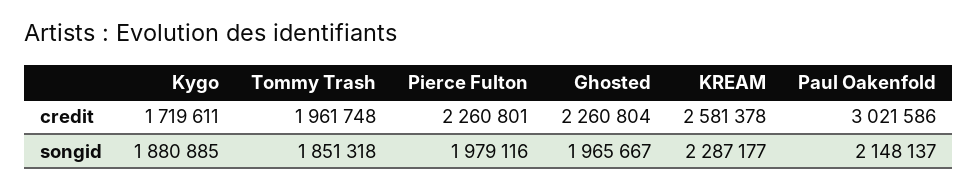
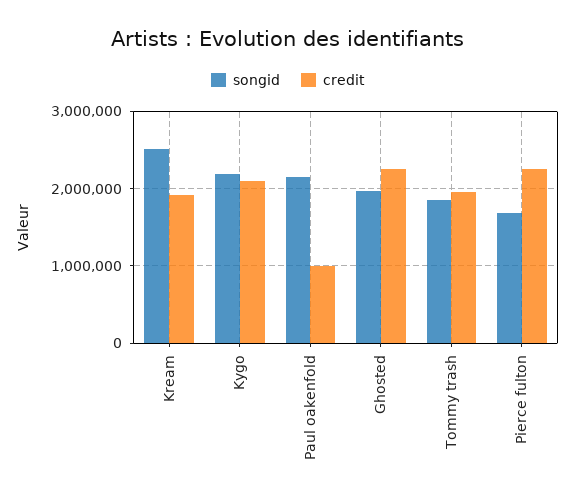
credit, Kygo: 1719611 -> 2100000
credit, KREAM: 2581378 -> 1900000
credit, Paul Oakenfold: 3021586 -> 1000000
songid, Kygo: 1880885 -> 2200000
songid, Pierce Fulton: 1979116 -> 1700000
songid, KREAM: 2287177 -> 2500000

